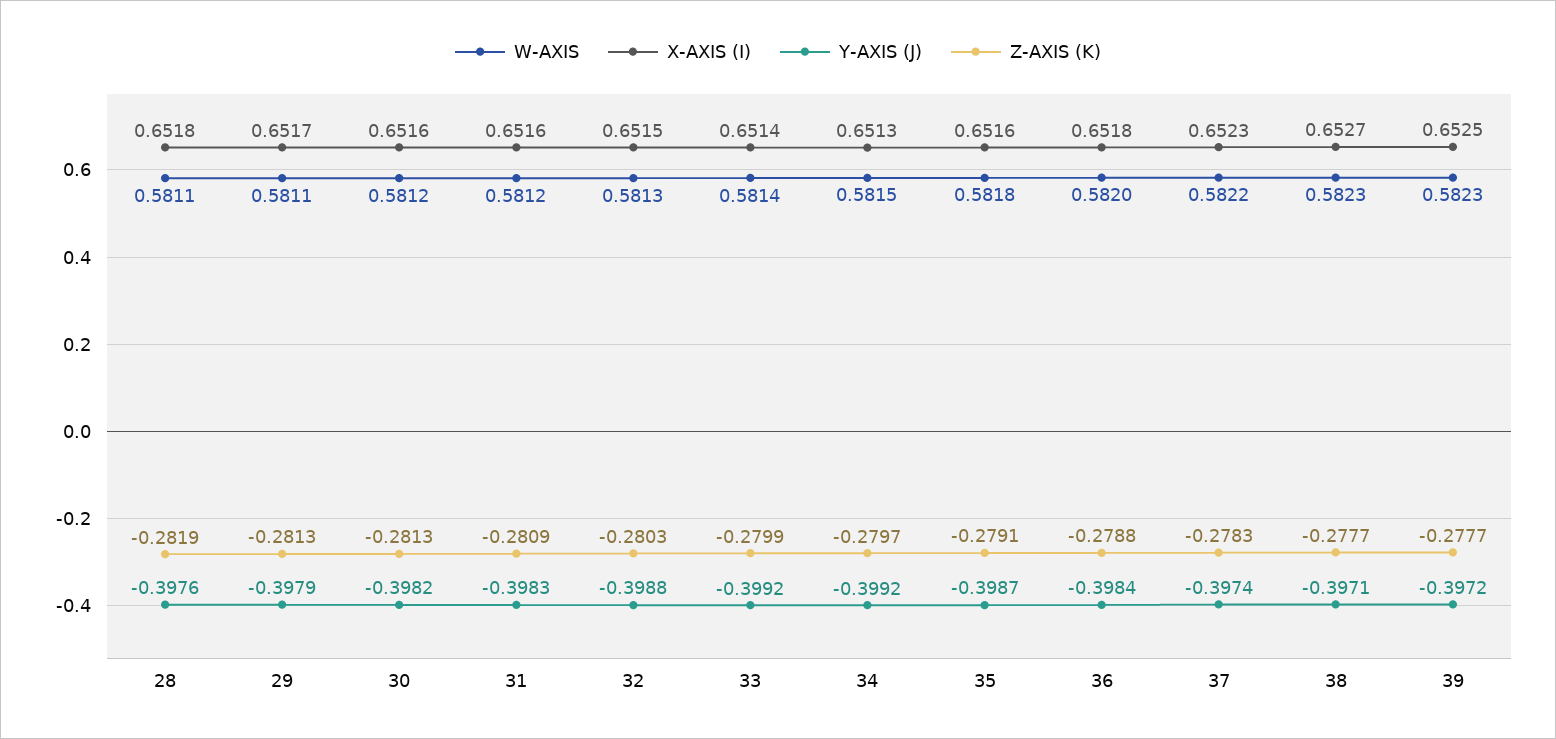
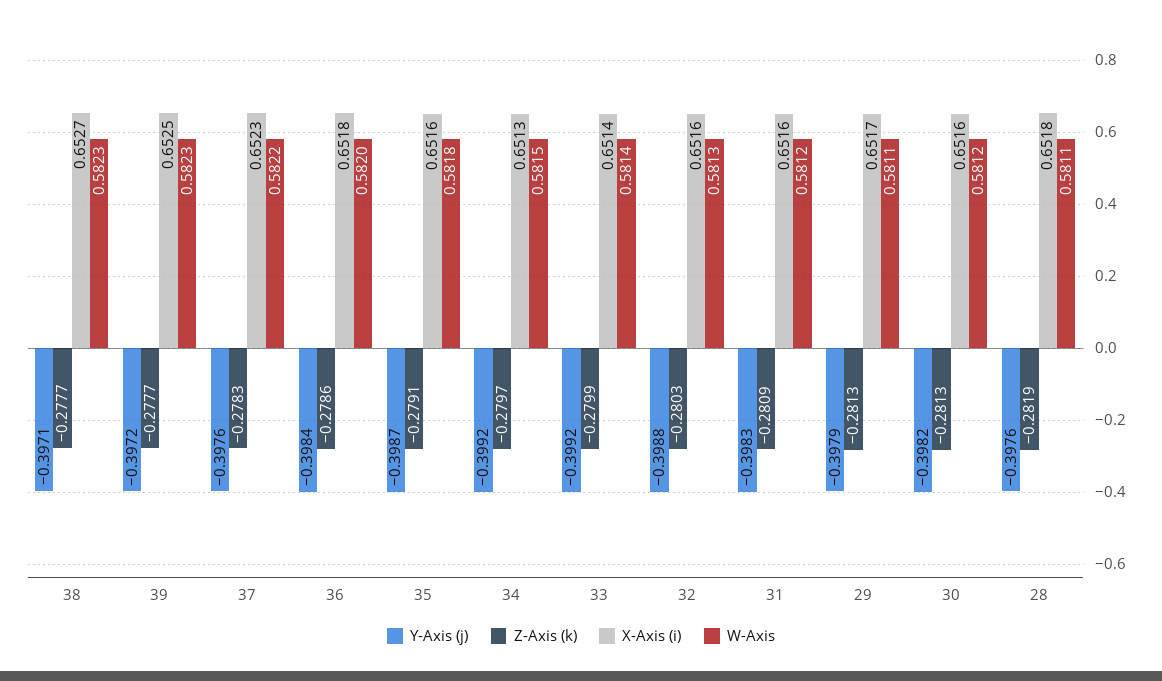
X-AXIS (I), 32: 0.6515 -> 0.6516
Z-AXIS (K), 36: -0.2788 -> -0.2786
Y-AXIS (J), 37: -0.3974 -> -0.3976

